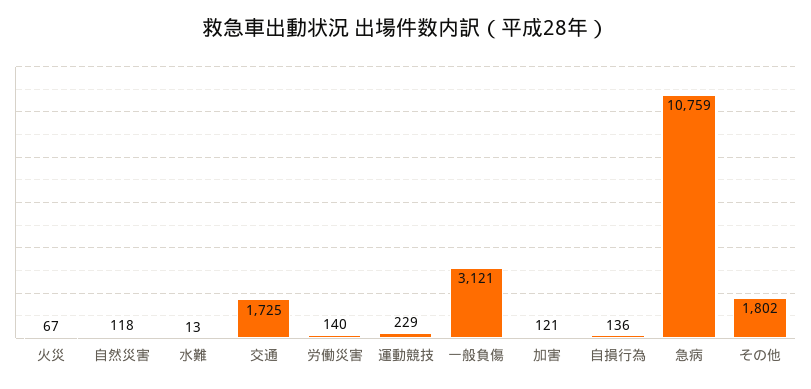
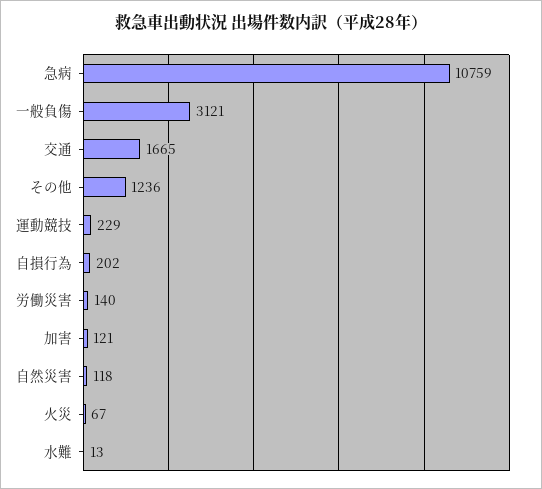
交通: 1725 -> 1665
自損行為: 136 -> 202
その他: 1802 -> 1236

